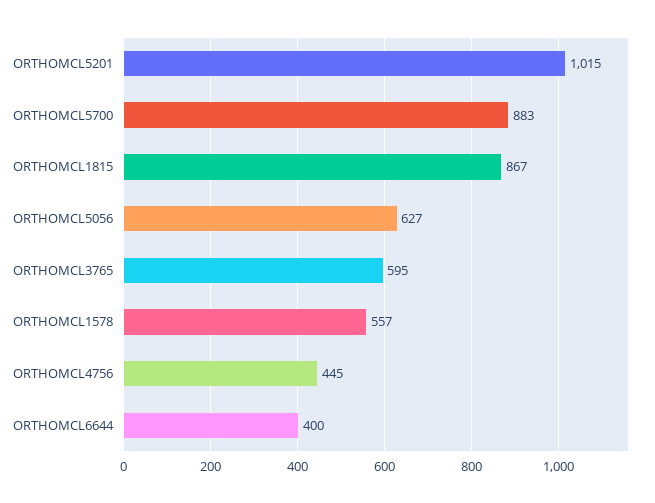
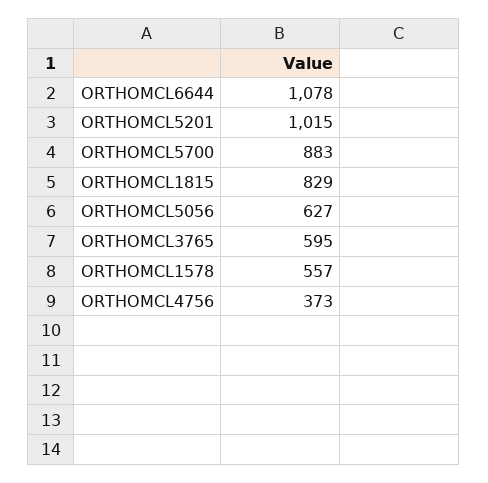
ORTHOMCL1815: 867 -> 829
ORTHOMCL4756: 445 -> 373
ORTHOMCL6644: 400 -> 1078

